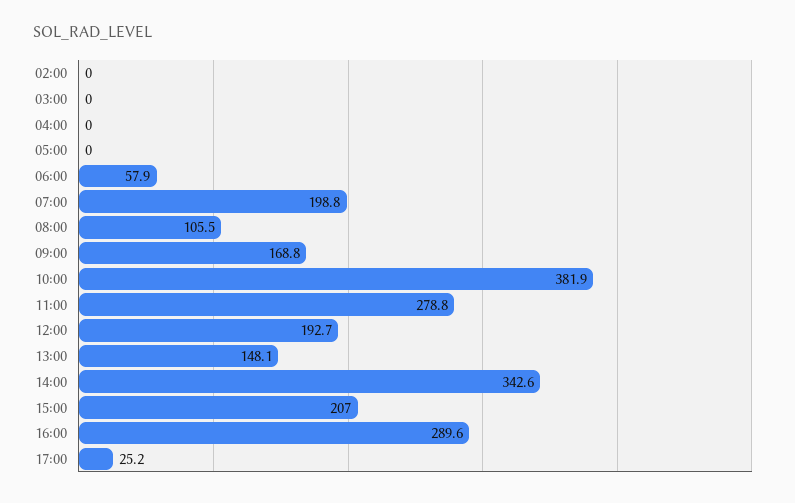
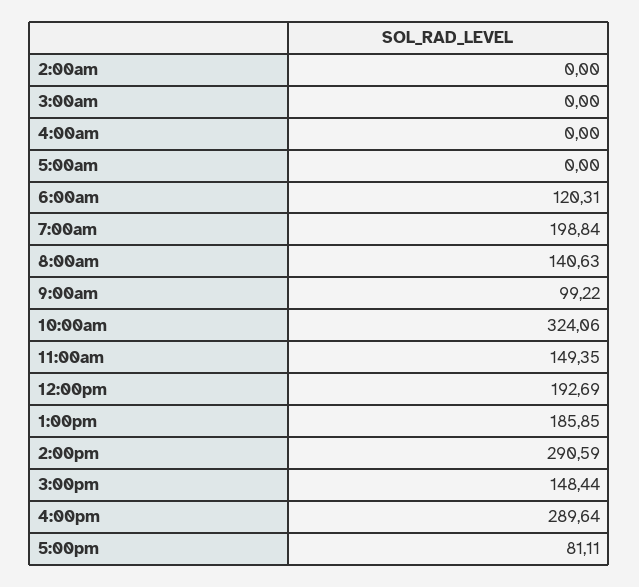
06:00: 57.9 -> 120.31
08:00: 105.5 -> 140.63
09:00: 168.8 -> 99.22
10:00: 381.9 -> 324.06
11:00: 278.8 -> 149.35
13:00: 148.1 -> 185.85
14:00: 342.6 -> 290.59
15:00: 207 -> 148.44
17:00: 25.2 -> 81.11

